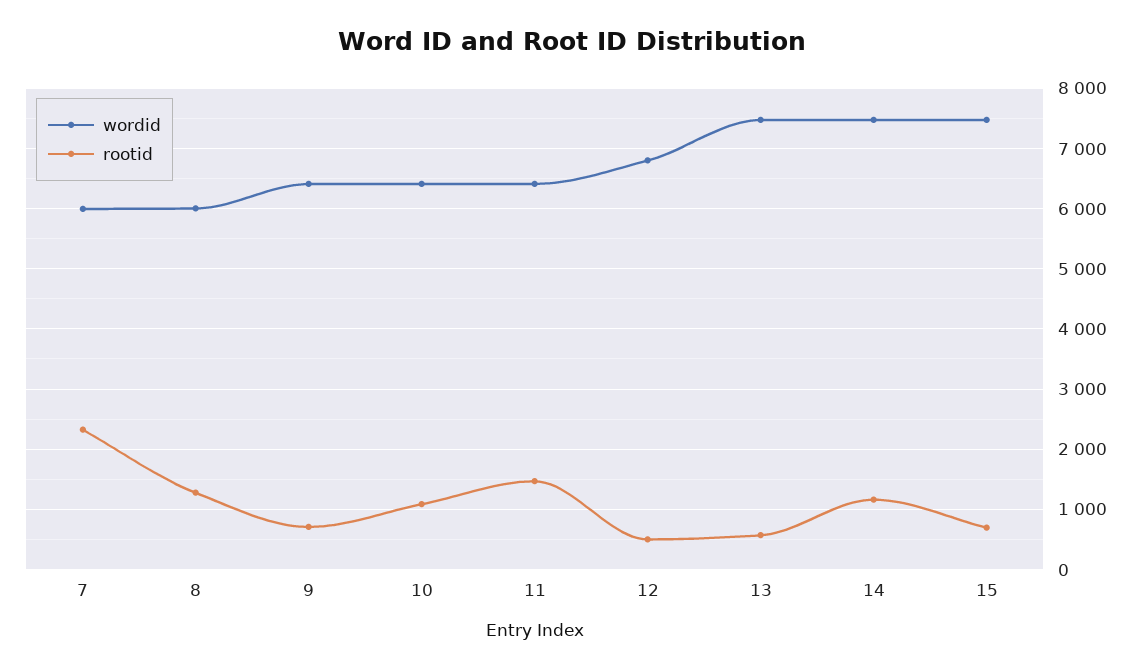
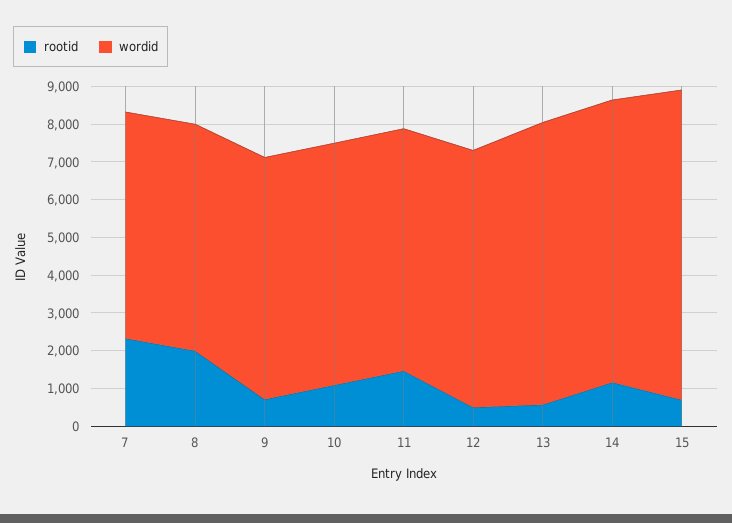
rootid, 8: 1300 -> 2000
wordid, 15: 7500 -> 8250

